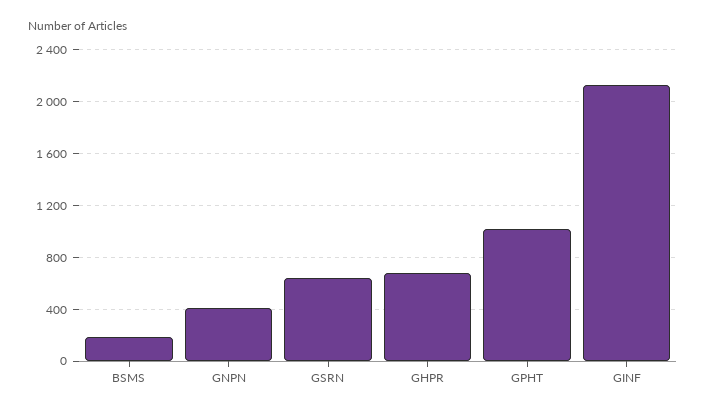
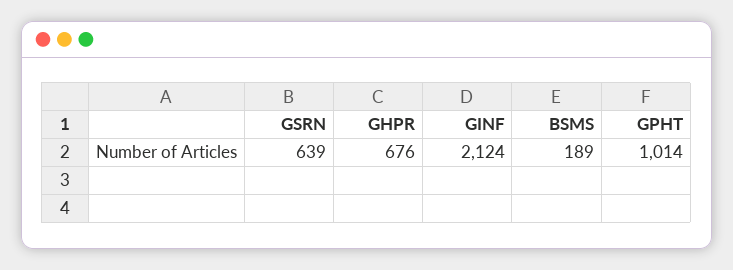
GNPN: 400 -> none

